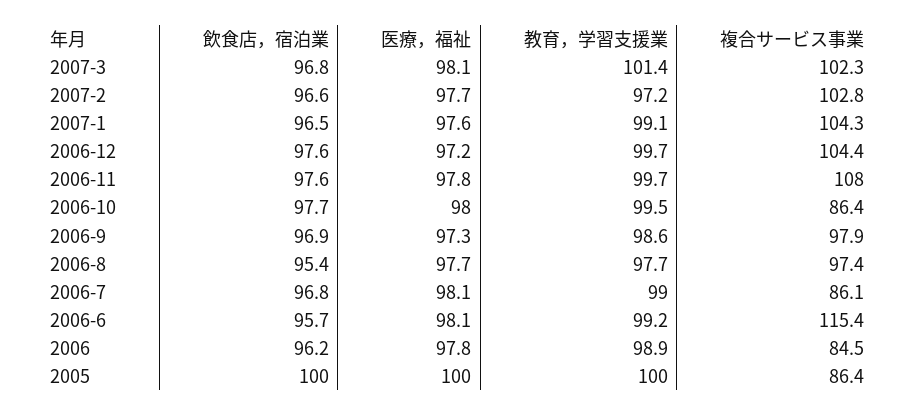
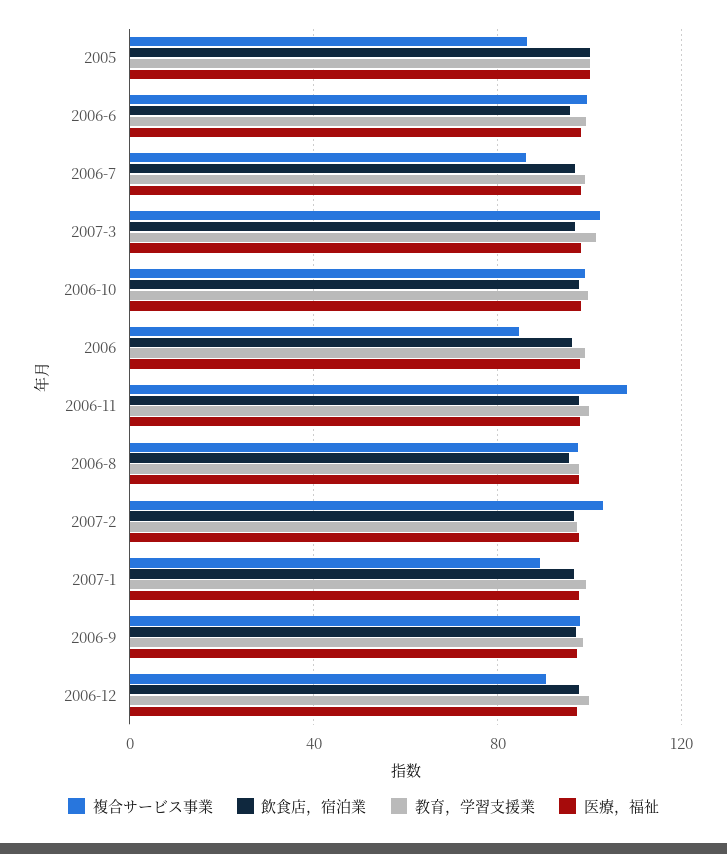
複合サービス事業, 2007-1: 104.3 -> 90
複合サービス事業, 2006-12: 104.4 -> 90
複合サービス事業, 2006-10: 86.4 -> 100
複合サービス事業, 2006-6: 115.4 -> 100

